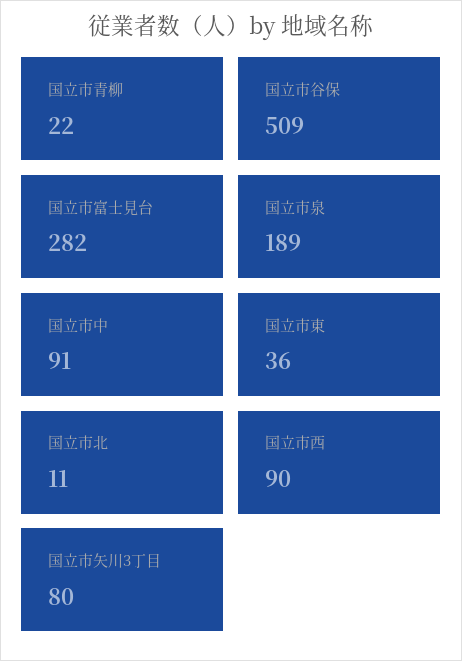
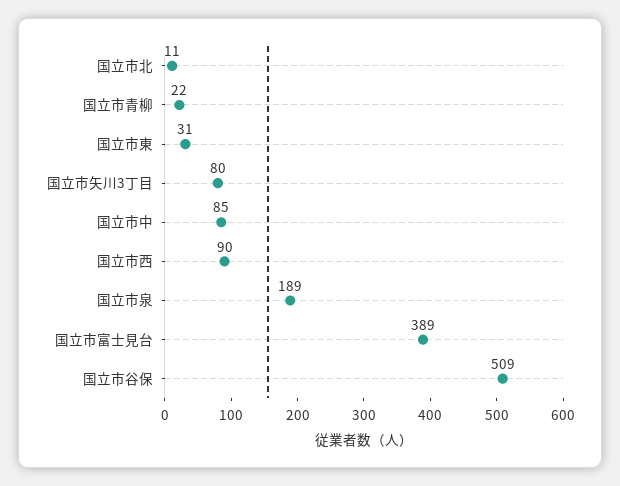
国立市富士見台: 282 -> 389
国立市中: 91 -> 85
国立市東: 36 -> 31

